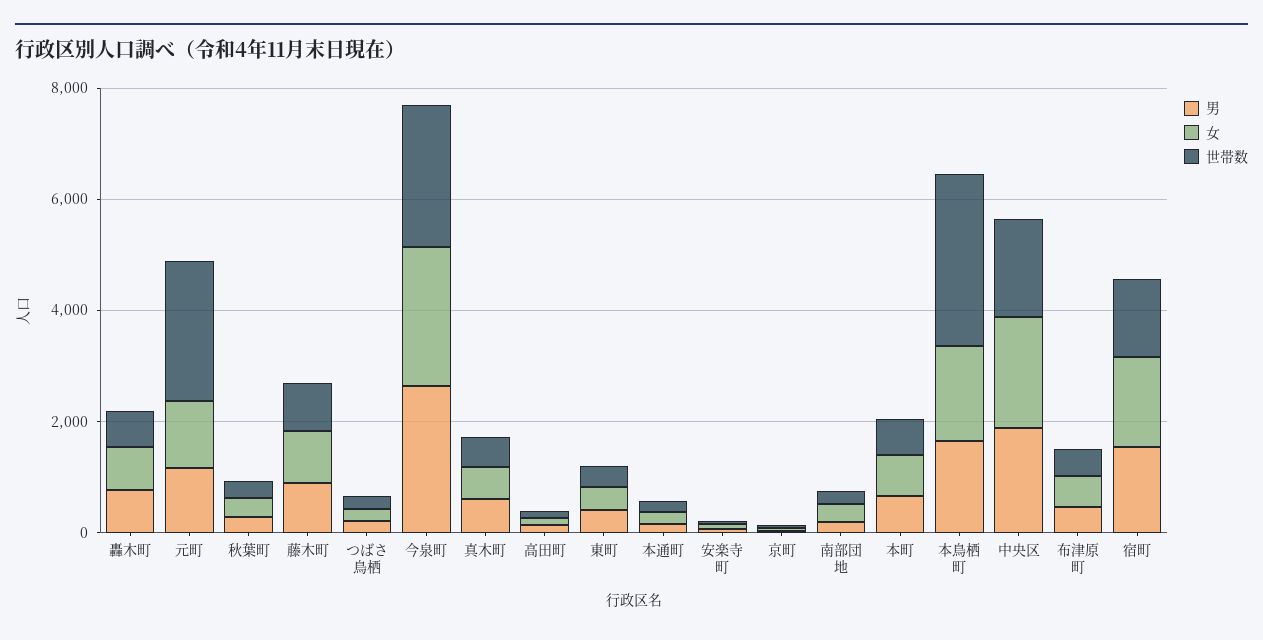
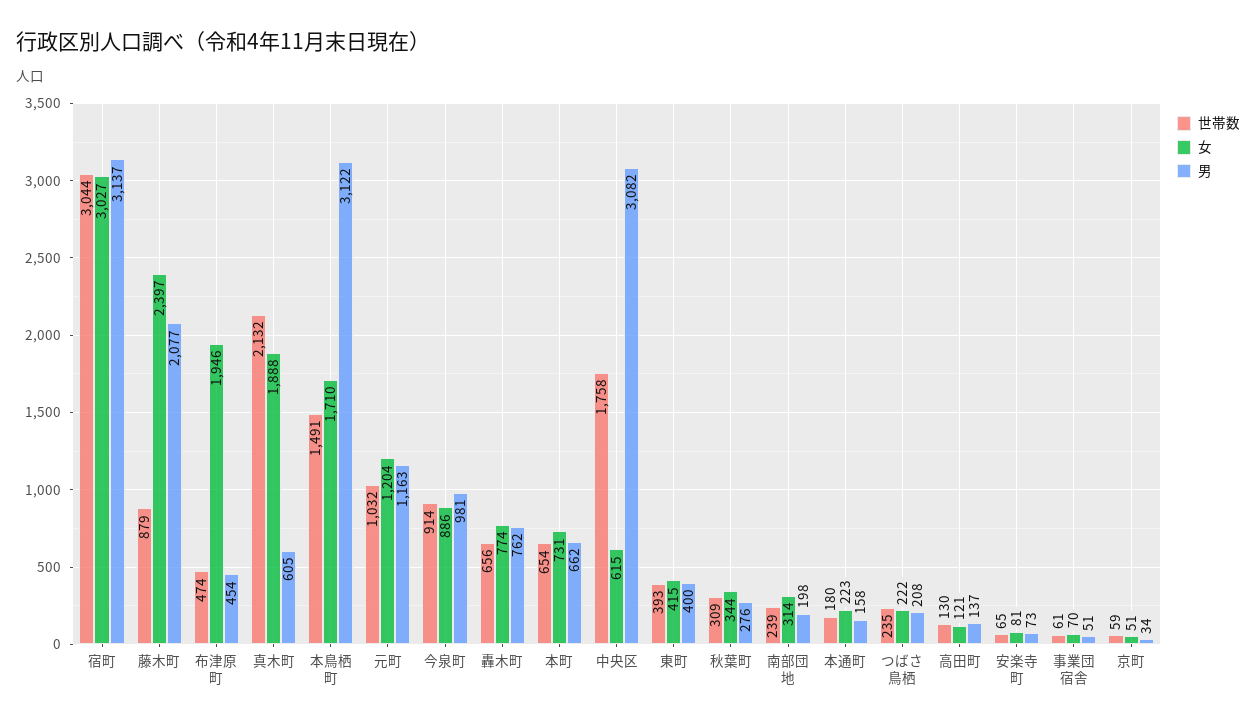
世帯数, 元町: 2500 -> 1032
男, 藤木町: 1000 -> 2077
女, 藤木町: 1000 -> 2397
男, 今泉町: 2500 -> 981
女, 今泉町: 2500 -> 886
世帯数, 今泉町: 2500 -> 914
女, 真木町: 500 -> 1888
世帯数, 真木町: 500 -> 2132
男, 本鳥栖町: 1500 -> 3122
世帯数, 本鳥栖町: 3000 -> 1491
男, 中央区: 2000 -> 3082
女, 中央区: 2000 -> 615
女, 布津原町: 500 -> 1946
男, 宿町: 1500 -> 3137
女, 宿町: 1500 -> 3027
世帯数, 宿町: 1500 -> 3044
世帯数, 事業団宿舎: none -> 61
女, 事業団宿舎: none -> 70
男, 事業団宿舎: none -> 51

